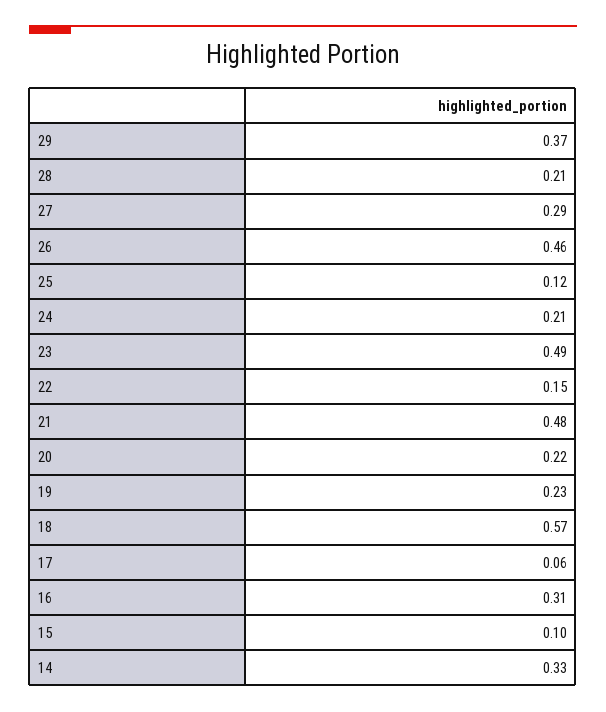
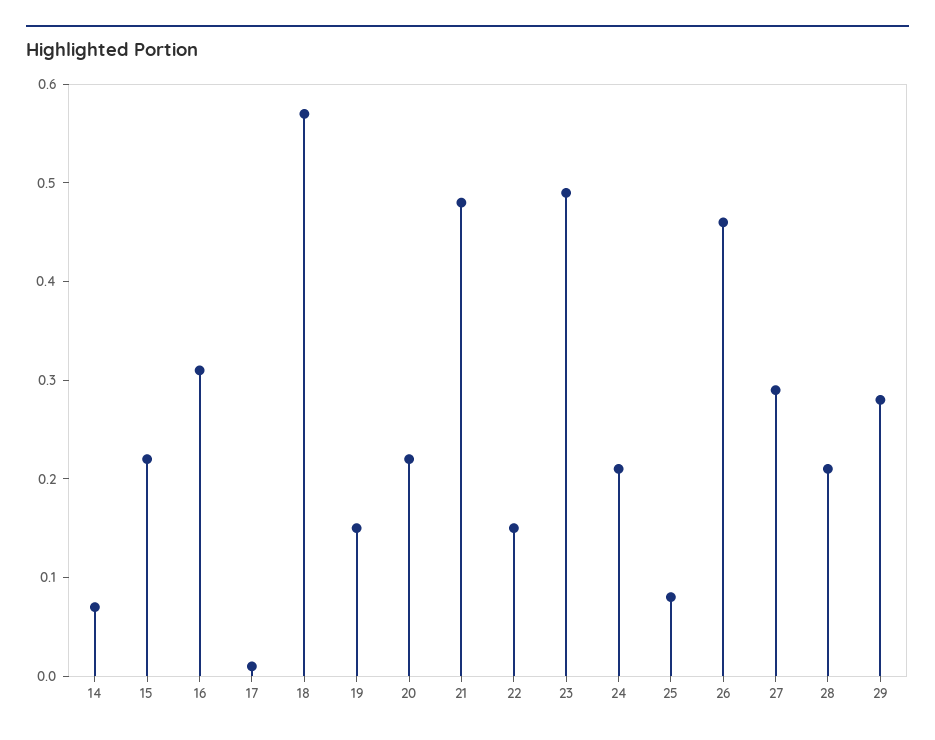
29: 0.37 -> 0.28
25: 0.12 -> 0.08
19: 0.23 -> 0.15
17: 0.06 -> 0.01
15: 0.1 -> 0.22
14: 0.33 -> 0.07

